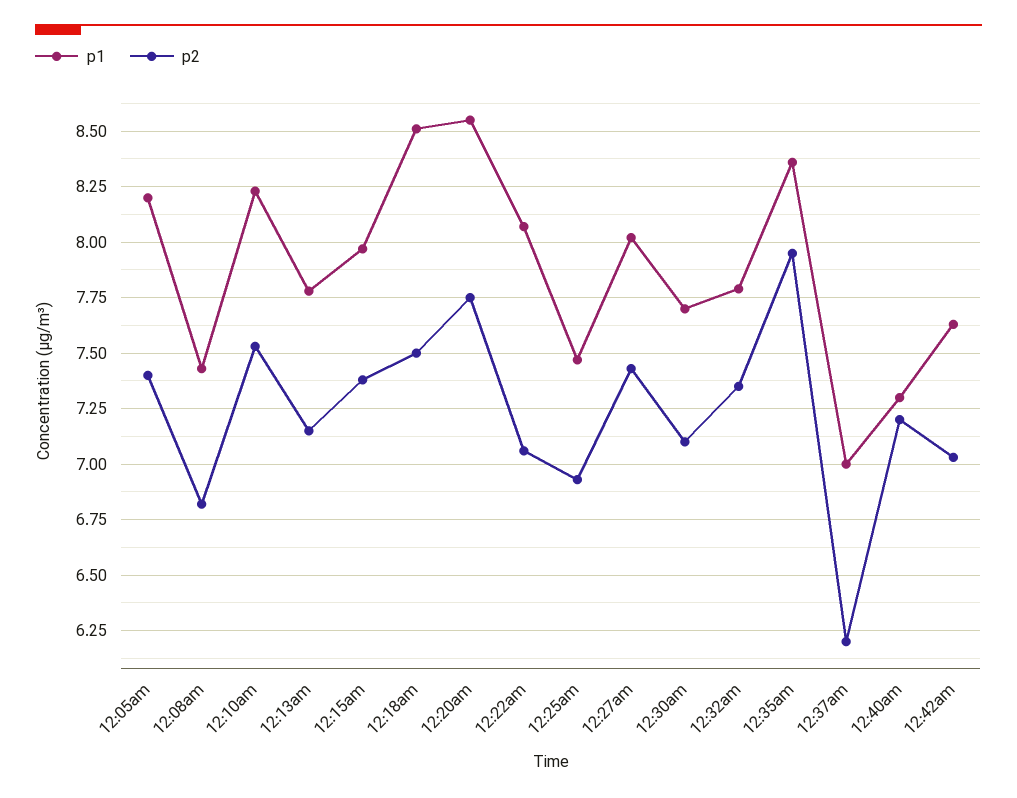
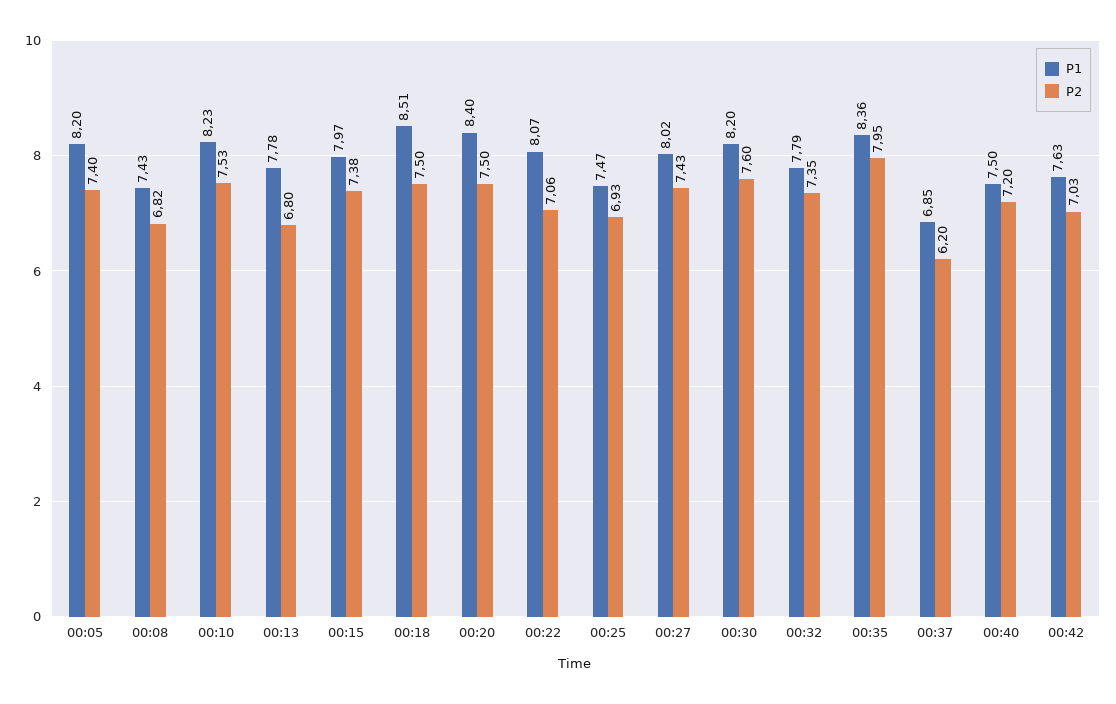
p2, 12:13am: 7.15 -> 6.8
p1, 12:20am: 8.55 -> 8.4
p2, 12:20am: 7.75 -> 7.5
p1, 12:30am: 7.7 -> 8.2
p2, 12:30am: 7.1 -> 7.6
p1, 12:37am: 7 -> 6.85
p1, 12:40am: 7.3 -> 7.5

